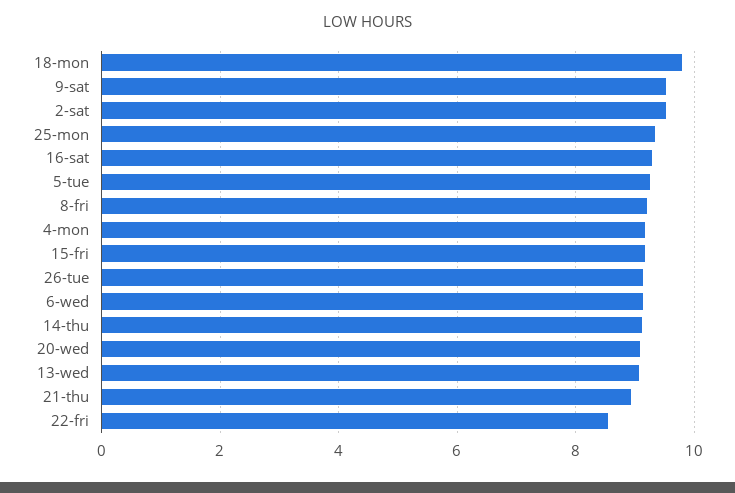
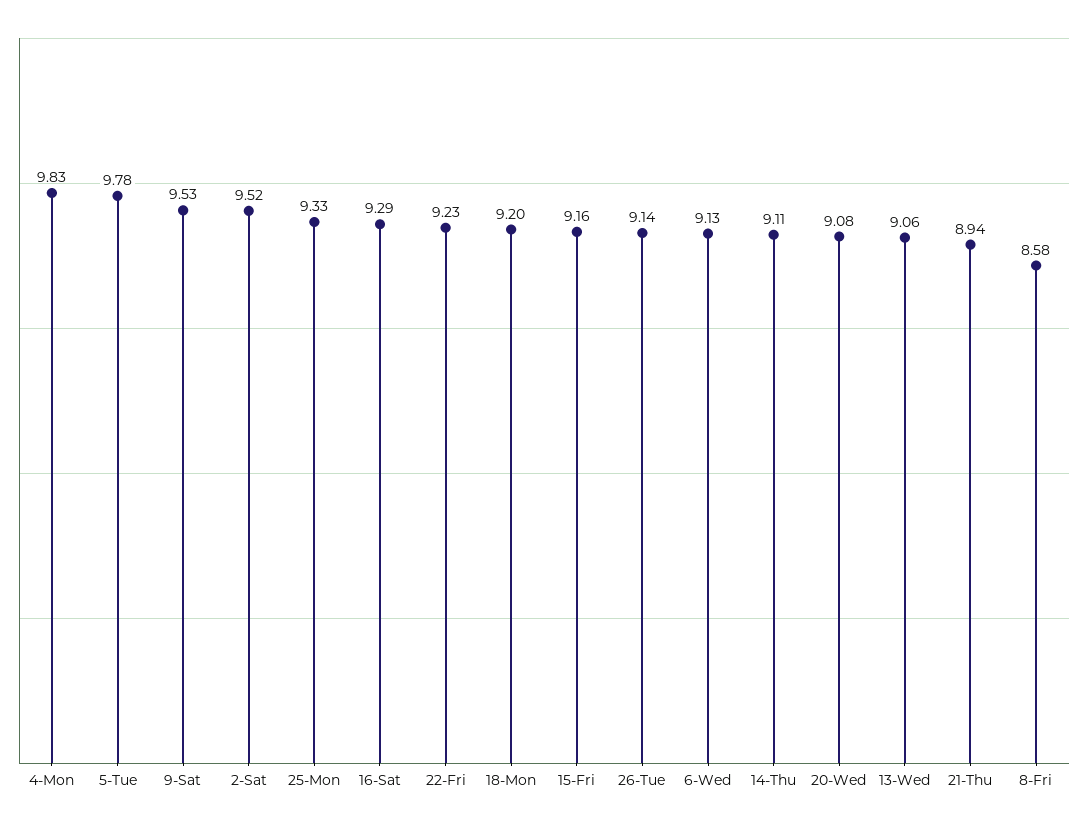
18-mon: 9.8 -> 9.2
5-tue: 9.2 -> 9.78
8-fri: 9.2 -> 8.58
4-mon: 9.2 -> 9.83
22-fri: 8.6 -> 9.23

